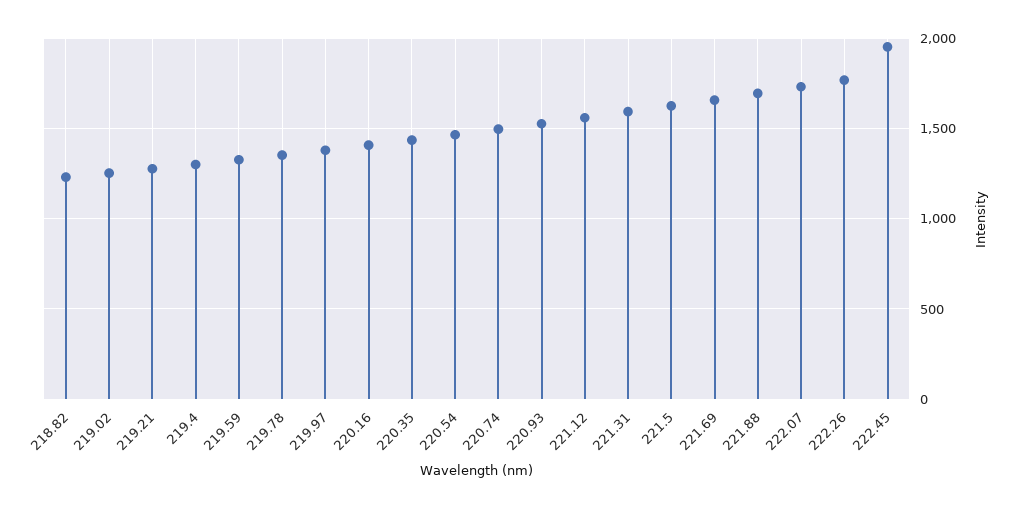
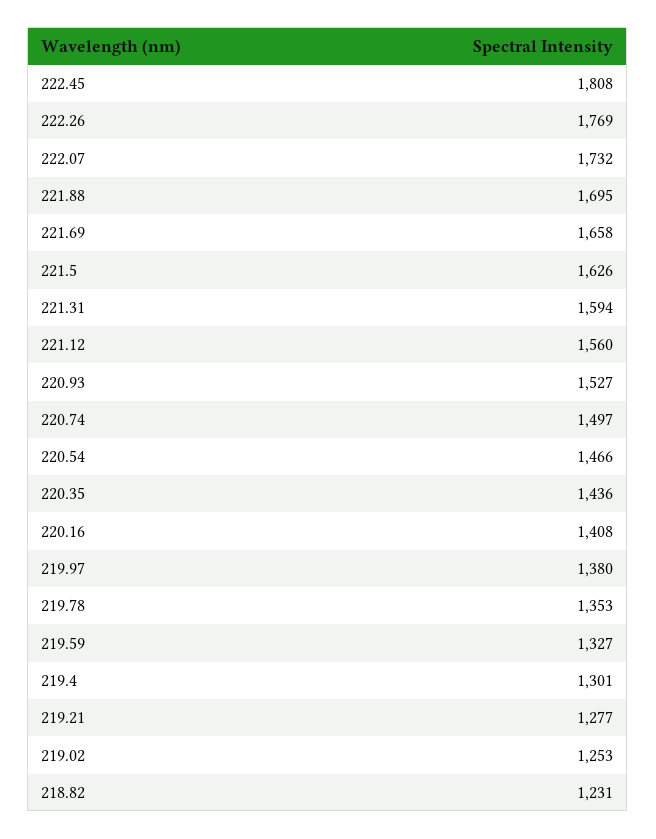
222.45: 1950 -> 1808

